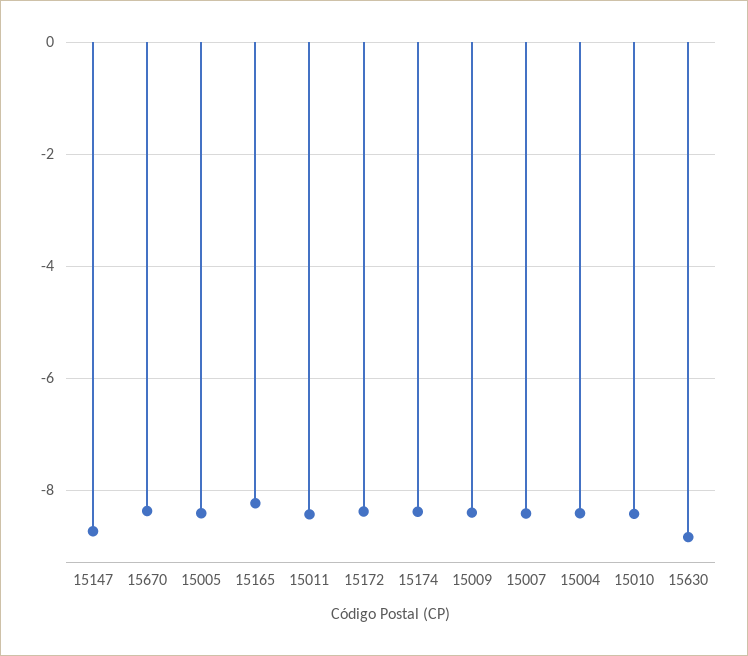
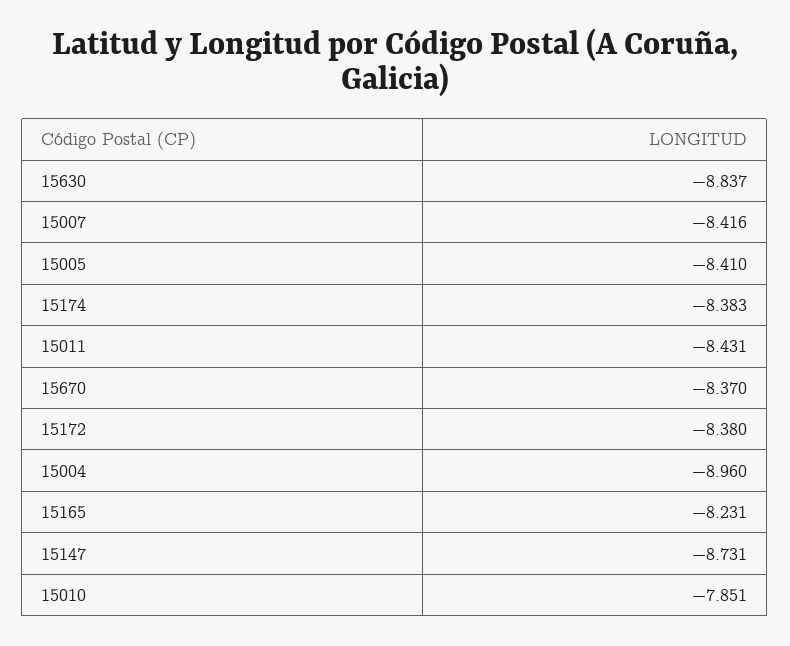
15009: -8.4 -> none
15004: -8.4 -> -8.96
15010: -8.4 -> -7.851

